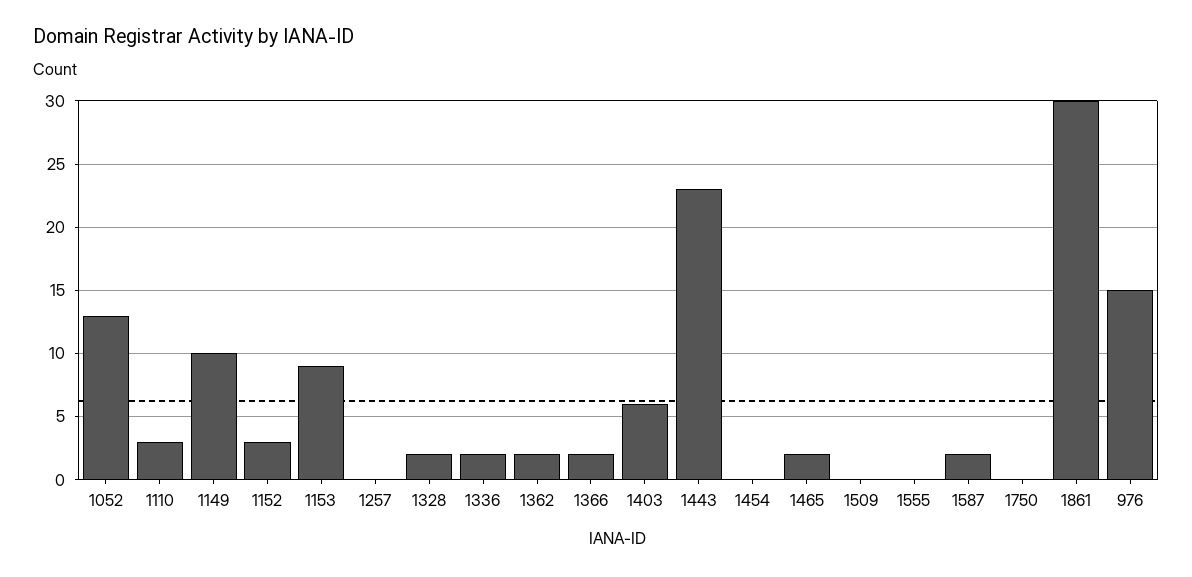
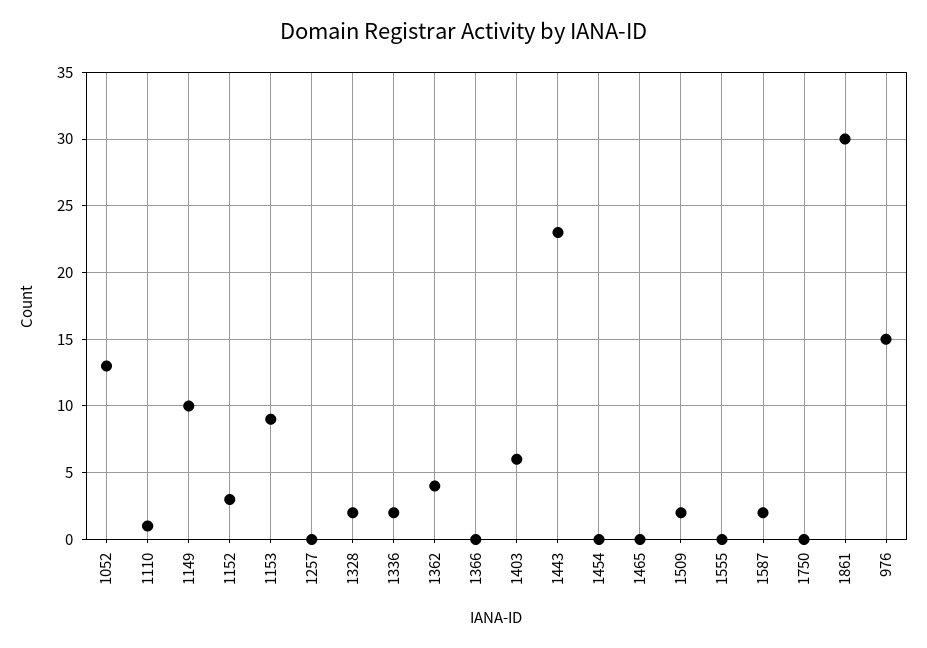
1110: 3 -> 1
1362: 2 -> 4
1366: 2 -> 0
1465: 2 -> 0
1509: 0 -> 2

